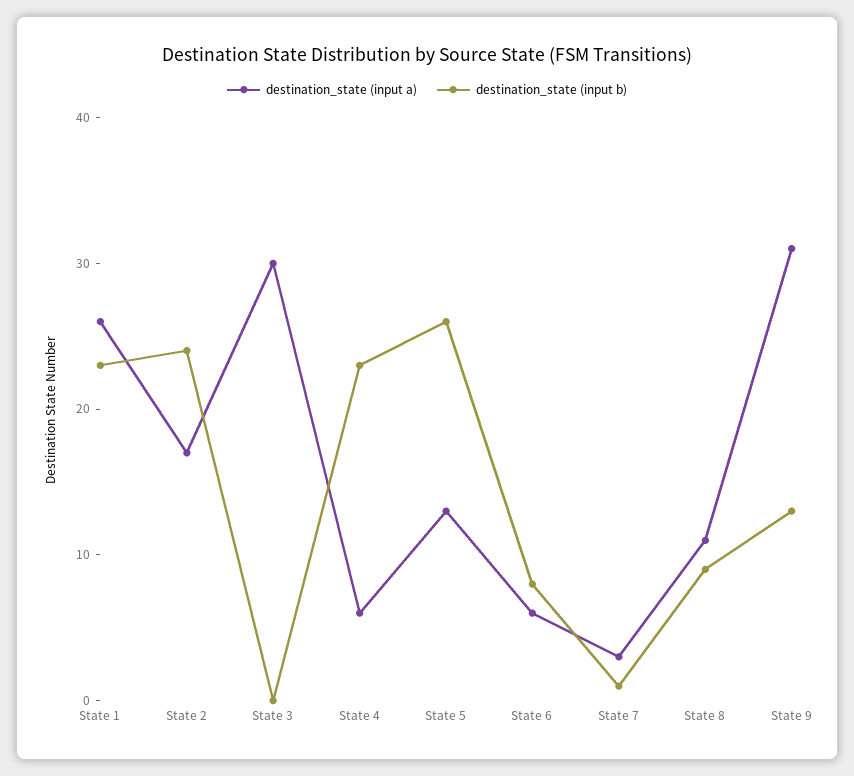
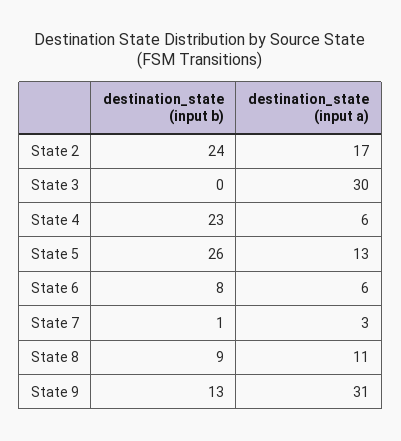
destination_state (input a), State 1: 26 -> none
destination_state (input b), State 1: 23 -> none

